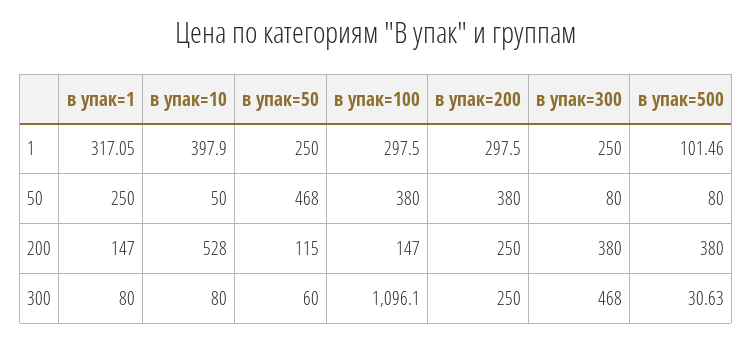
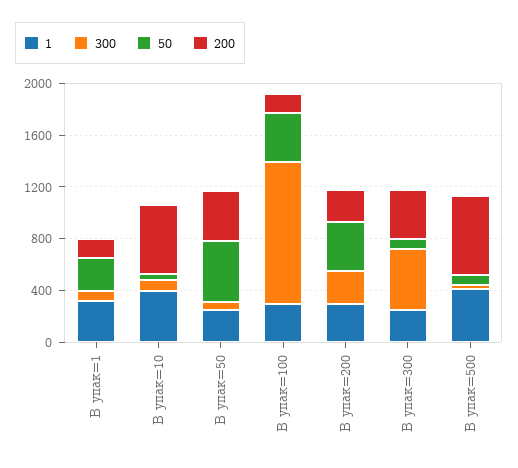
1, в упак=500: 101.46 -> 400
200, в упак=50: 115 -> 400
200, в упак=500: 380 -> 600

